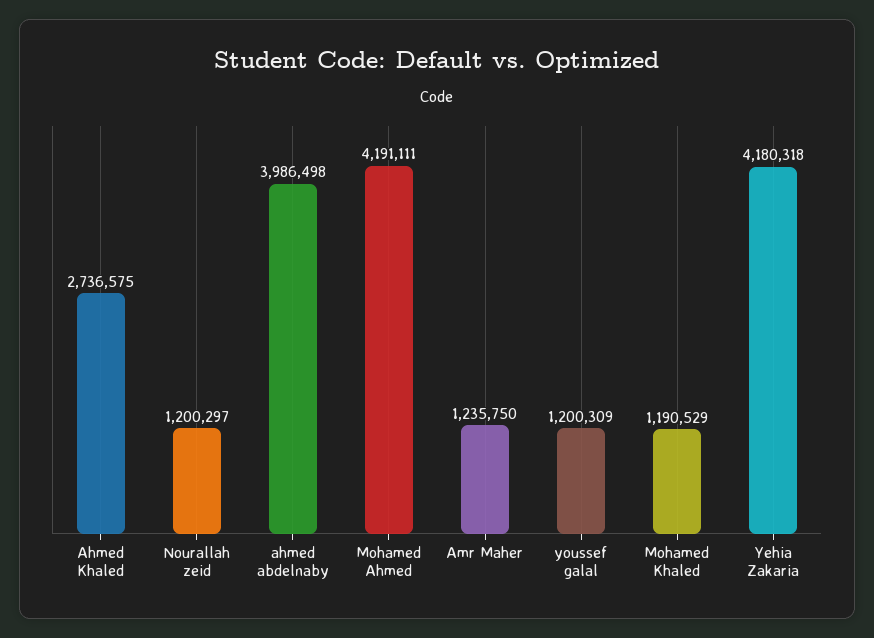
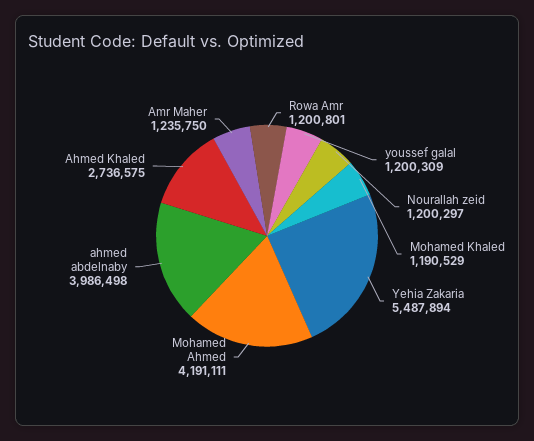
Yehia Zakaria: 4180318 -> 5487894
Rowa Amr: none -> 1200801

